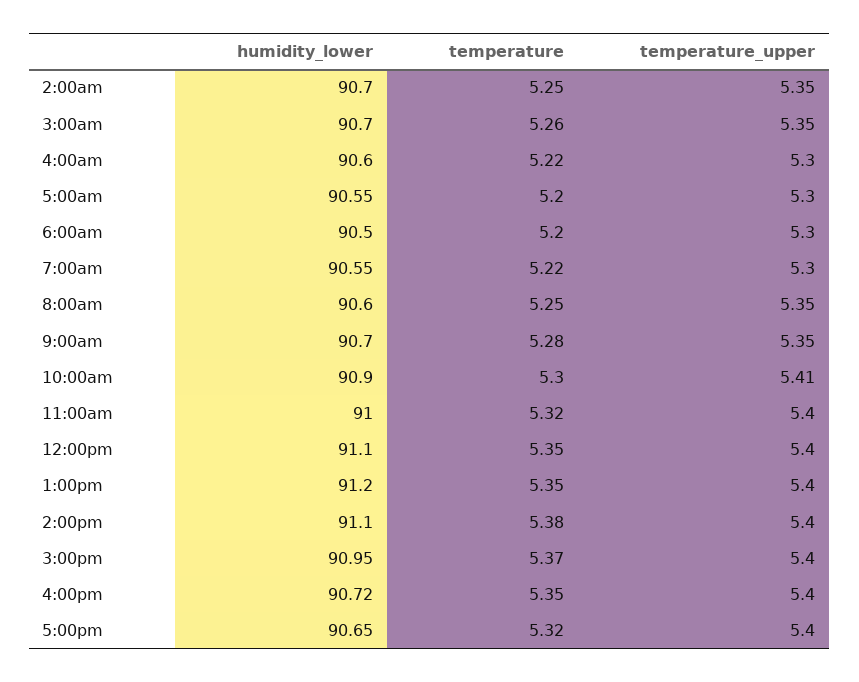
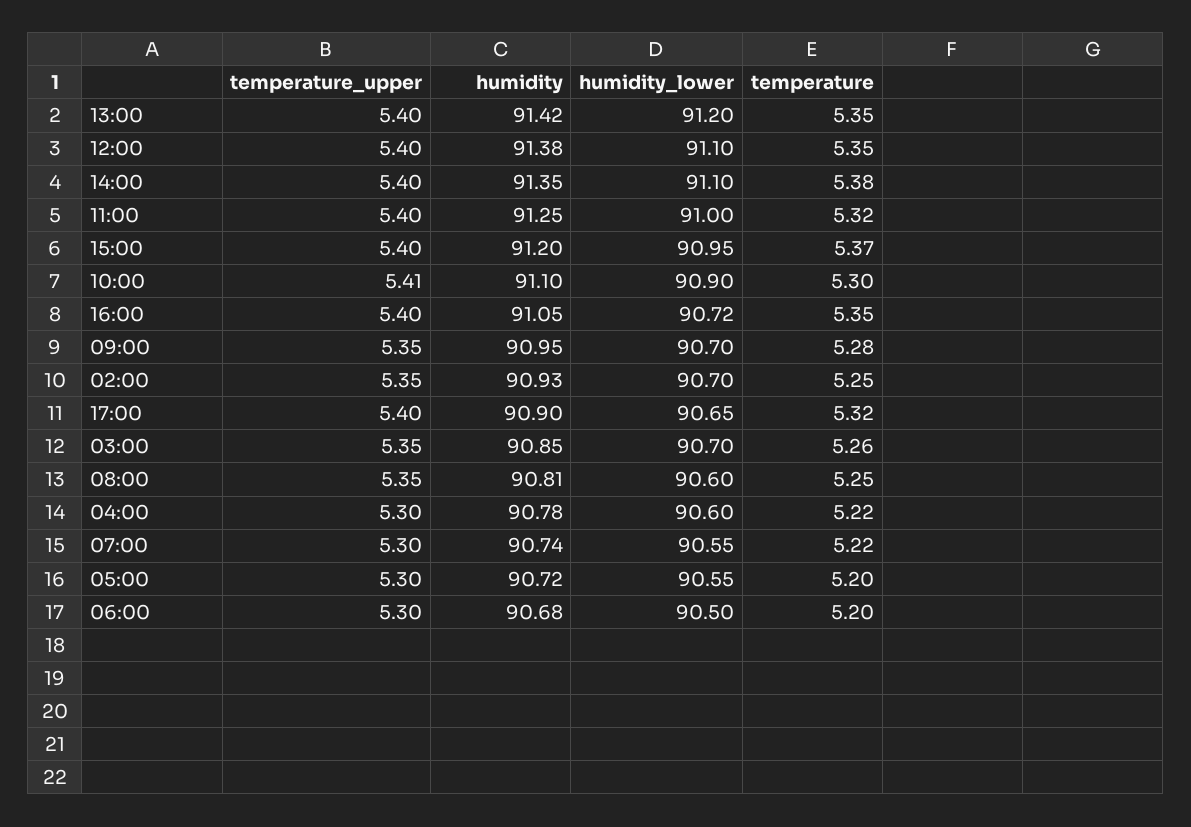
humidity, 1:00pm: none -> 91.42
humidity, 12:00pm: none -> 91.38
humidity, 2:00pm: none -> 91.35
humidity, 11:00am: none -> 91.25
humidity, 3:00pm: none -> 91.2
humidity, 10:00am: none -> 91.1
humidity, 4:00pm: none -> 91.05
humidity, 9:00am: none -> 90.95
humidity, 2:00am: none -> 90.93
humidity, 5:00pm: none -> 90.9
humidity, 3:00am: none -> 90.85
humidity, 8:00am: none -> 90.81
humidity, 4:00am: none -> 90.78
humidity, 7:00am: none -> 90.74
humidity, 5:00am: none -> 90.72
humidity, 6:00am: none -> 90.68

